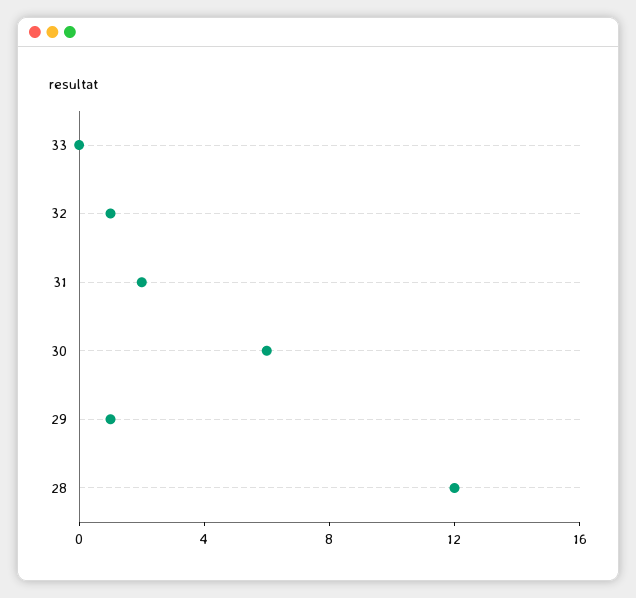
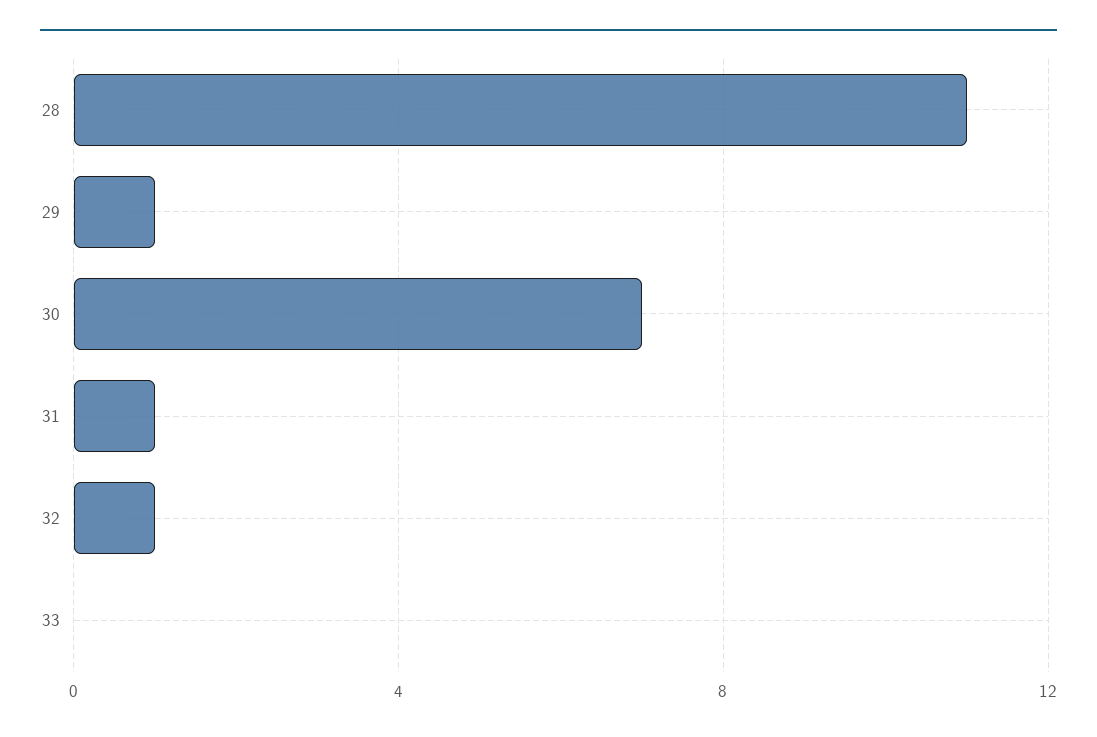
31: 2 -> 1
30: 6 -> 7
28: 12 -> 11

